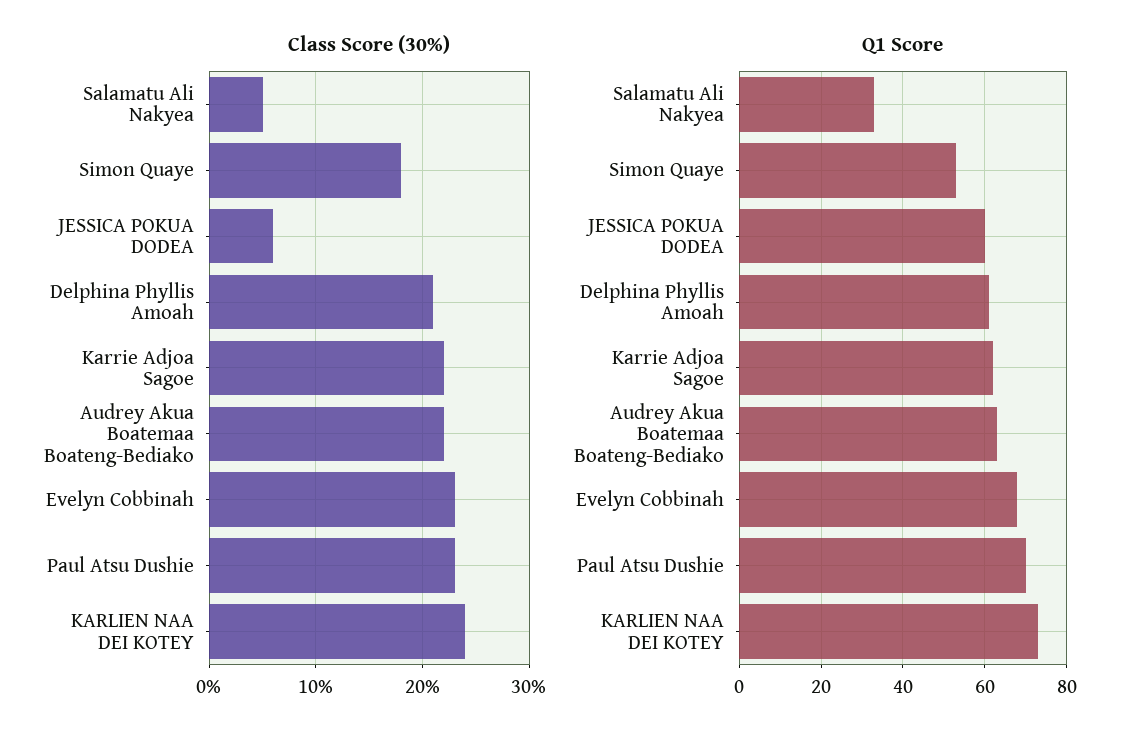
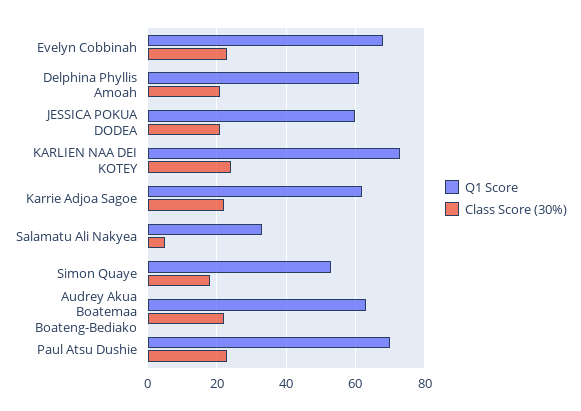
Class Score (30%), JESSICA POKUA DODEA: 6 -> 20

